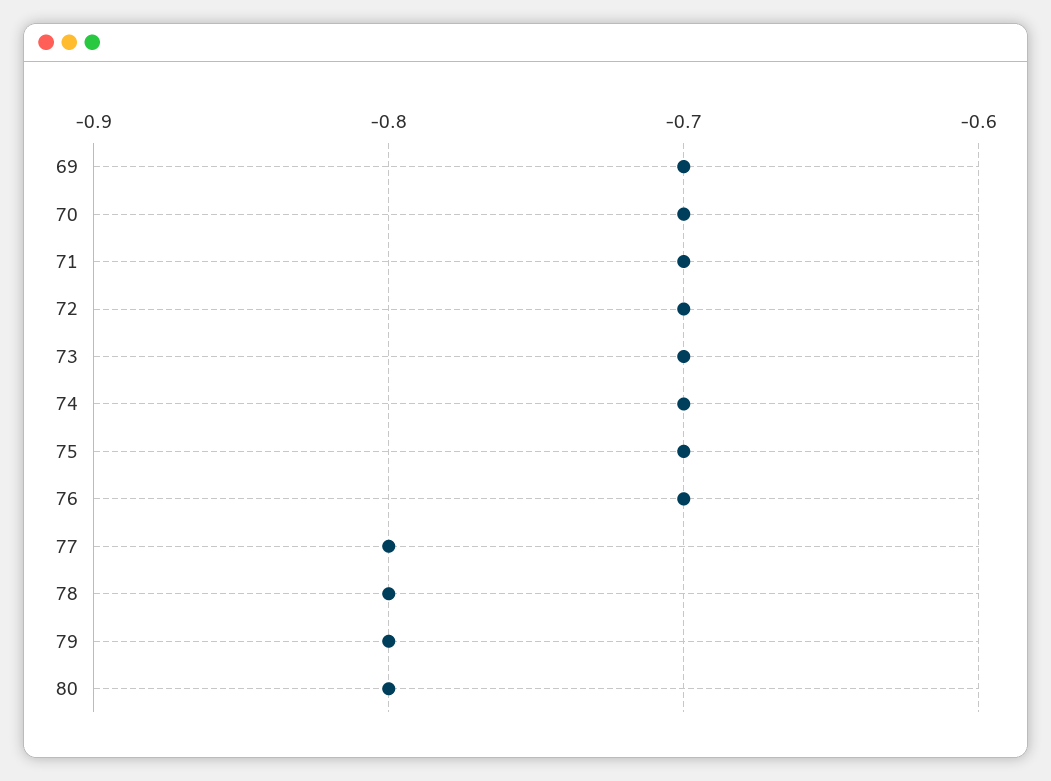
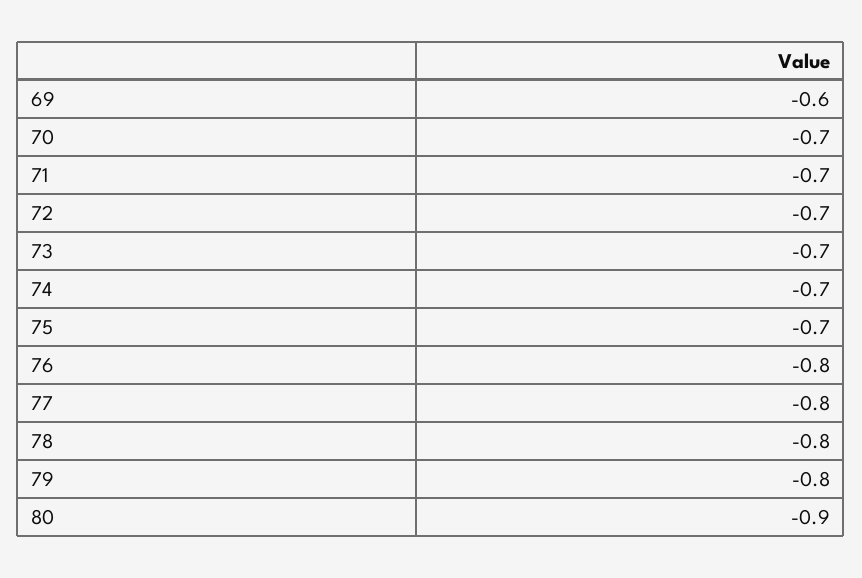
69: -0.7 -> -0.6
76: -0.7 -> -0.8
80: -0.8 -> -0.9

